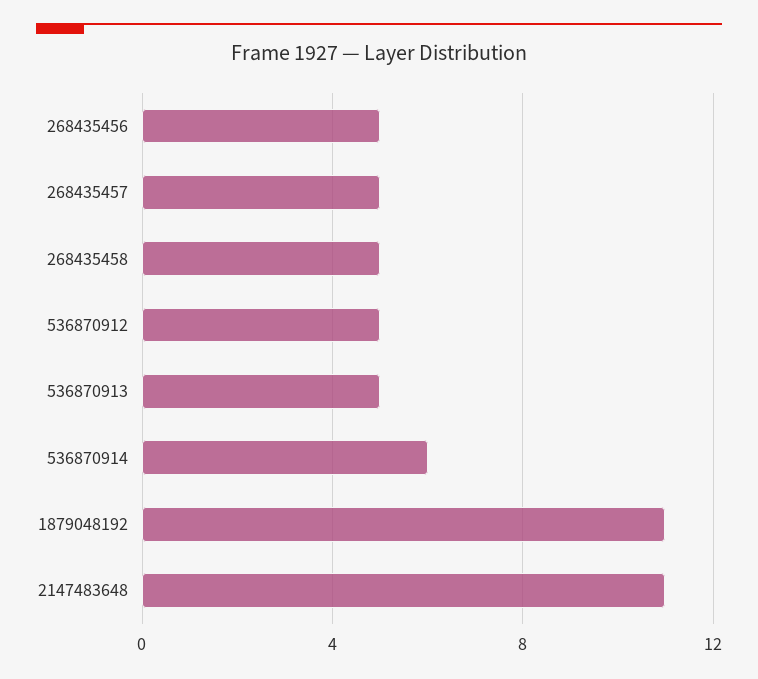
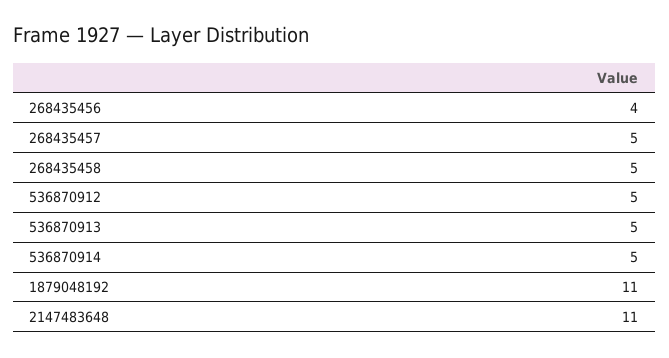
268435456: 5 -> 4
536870914: 6 -> 5

